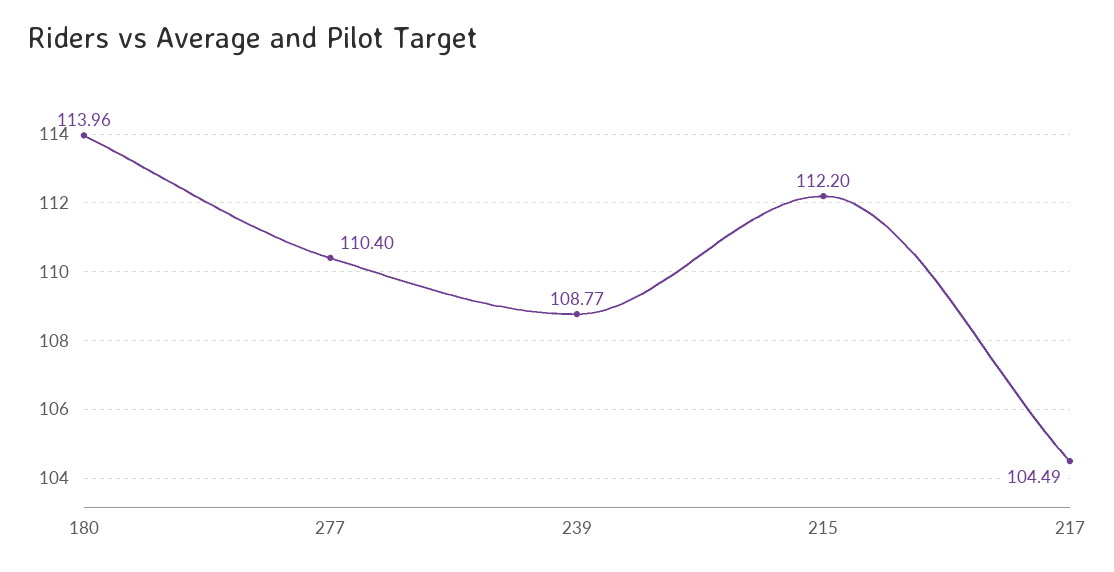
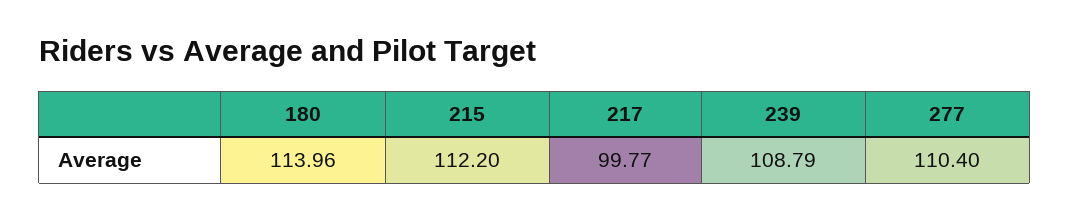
239: 108.77 -> 108.79
217: 104.49 -> 99.77

